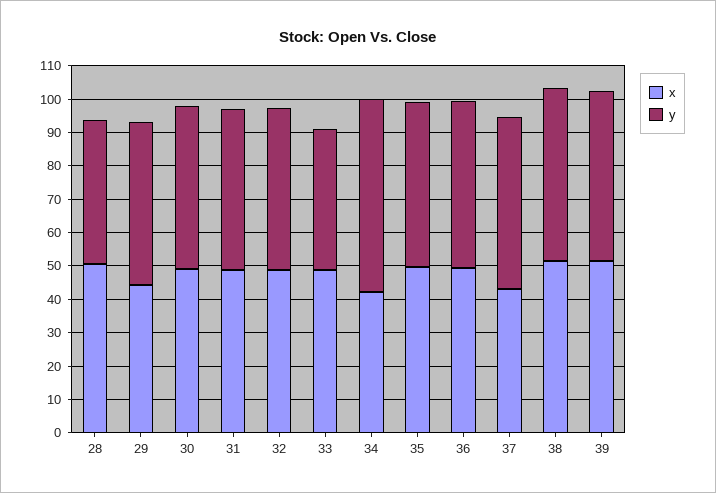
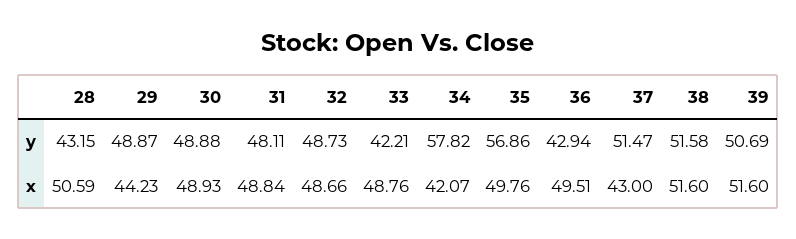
y, 35: 50 -> 56.86
y, 36: 50 -> 42.94

